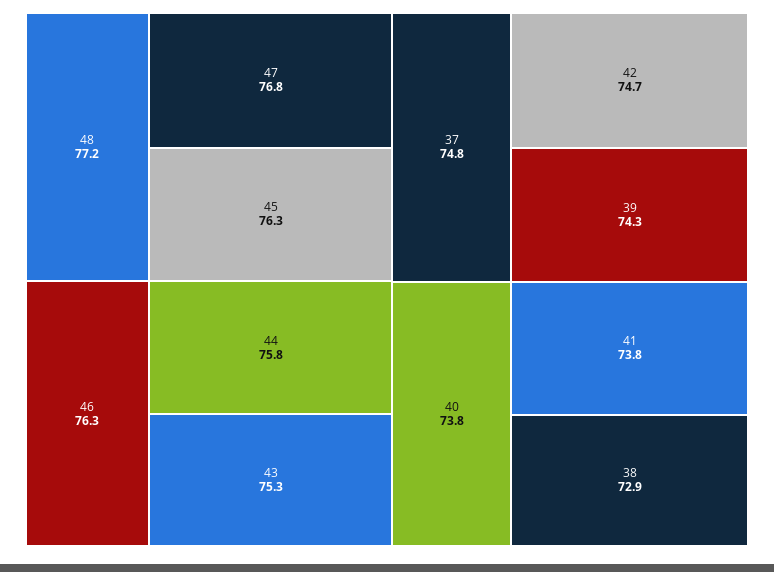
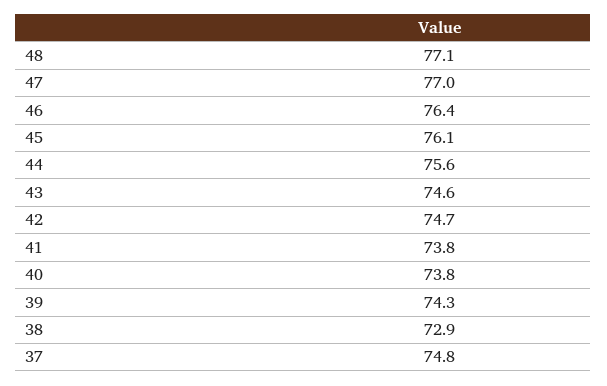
48: 77.2 -> 77.1
47: 76.8 -> 77
45: 76.3 -> 76.1
46: 76.3 -> 76.4
44: 75.8 -> 75.6
43: 75.3 -> 74.6

